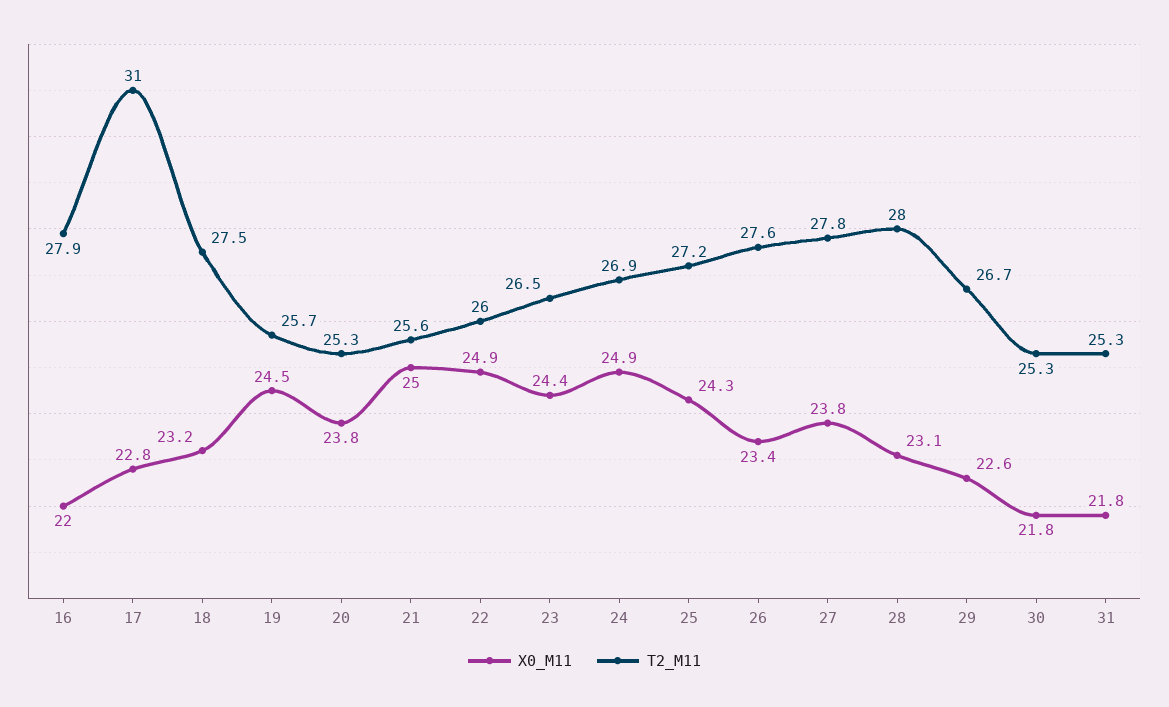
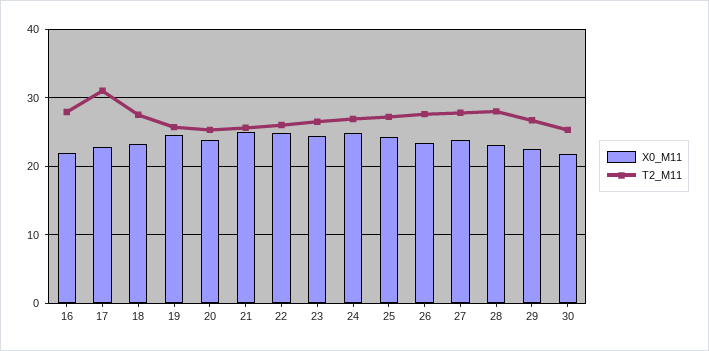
X0_M11, 31: 21.8 -> none
T2_M11, 31: 25.3 -> none

